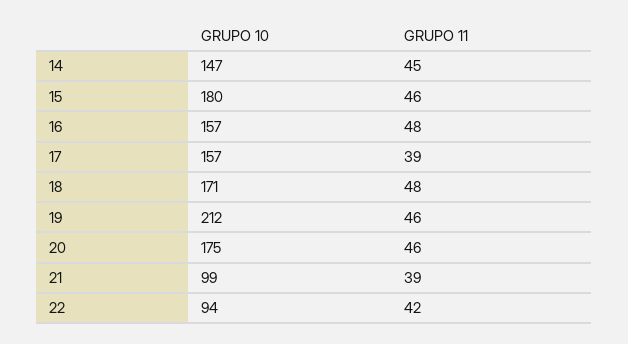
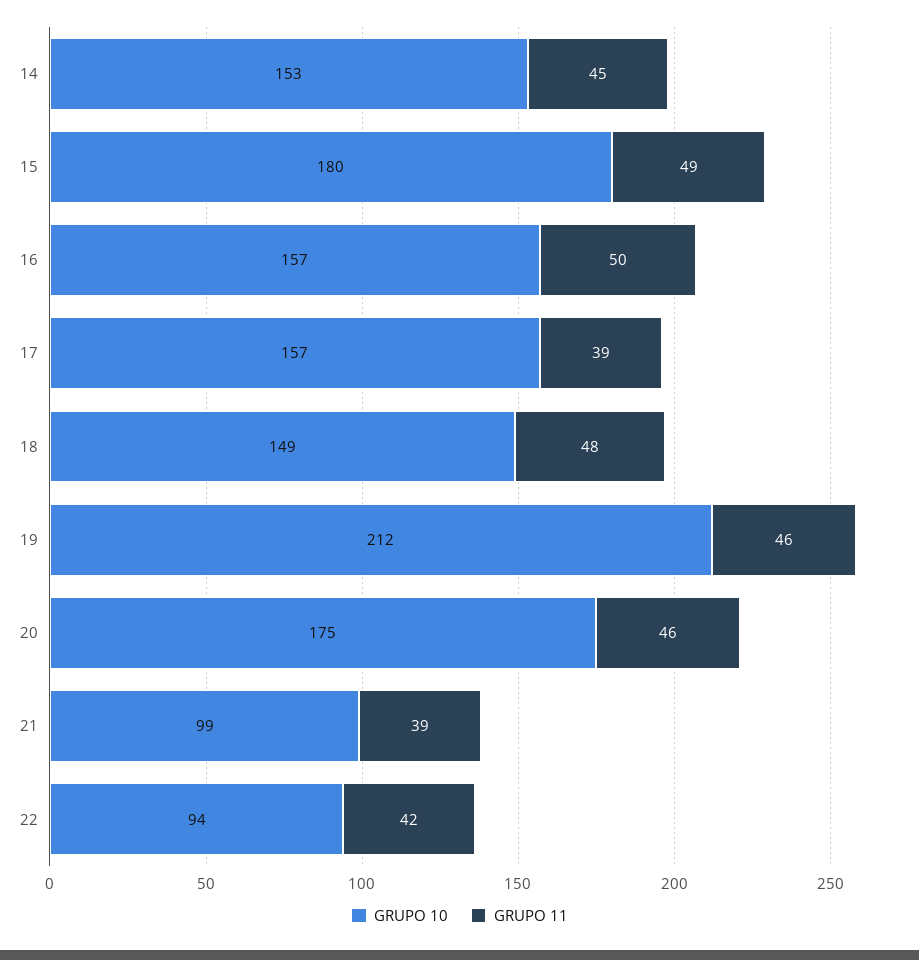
GRUPO 10, 14: 147 -> 153
GRUPO 11, 15: 46 -> 49
GRUPO 11, 16: 48 -> 50
GRUPO 10, 18: 171 -> 149

